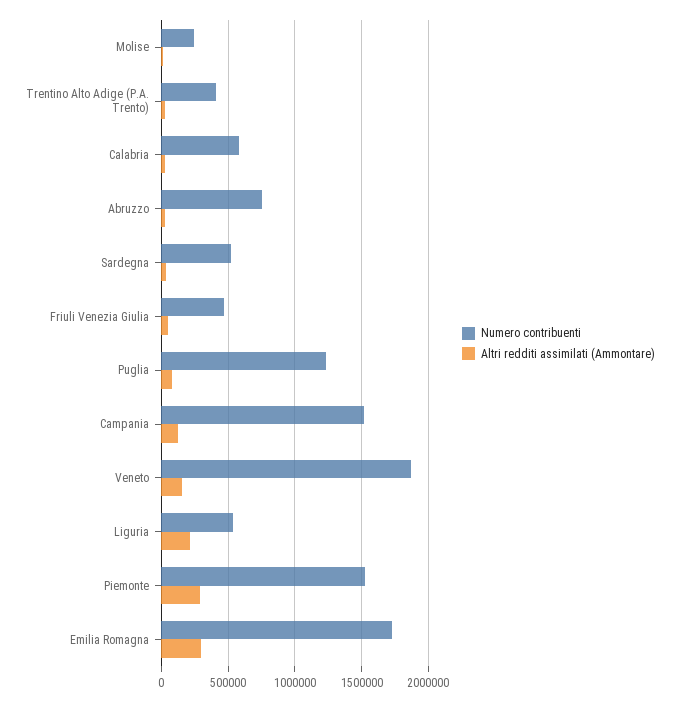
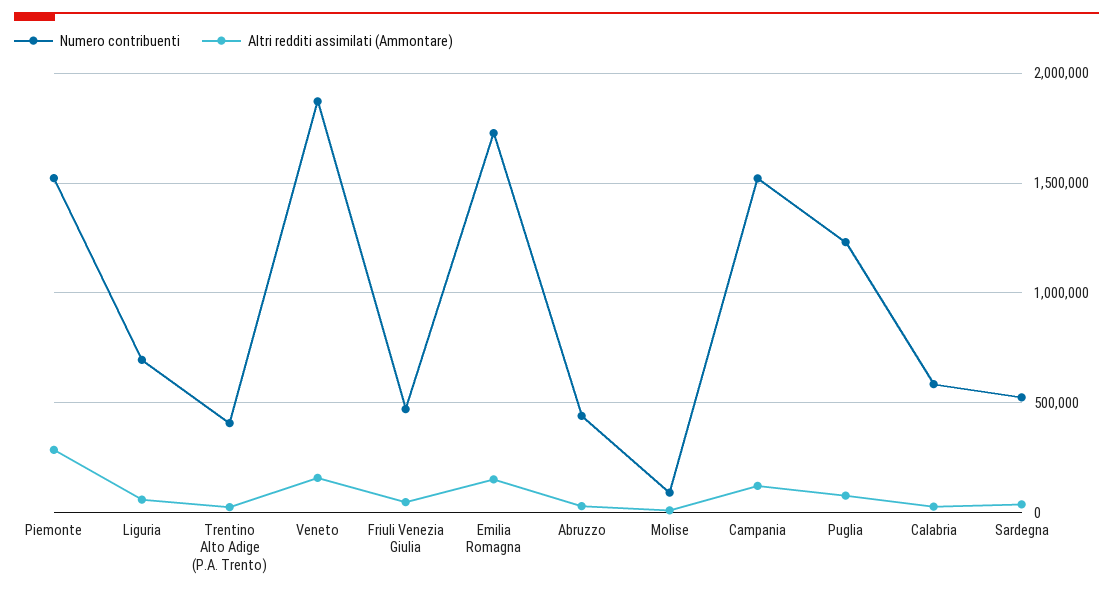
Numero contribuenti, Molise: 250000 -> 100000
Numero contribuenti, Abruzzo: 750000 -> 450000
Numero contribuenti, Liguria: 550000 -> 700000
Altri redditi assimilati (Ammontare), Liguria: 200000 -> 50000
Altri redditi assimilati (Ammontare), Emilia Romagna: 300000 -> 150000

